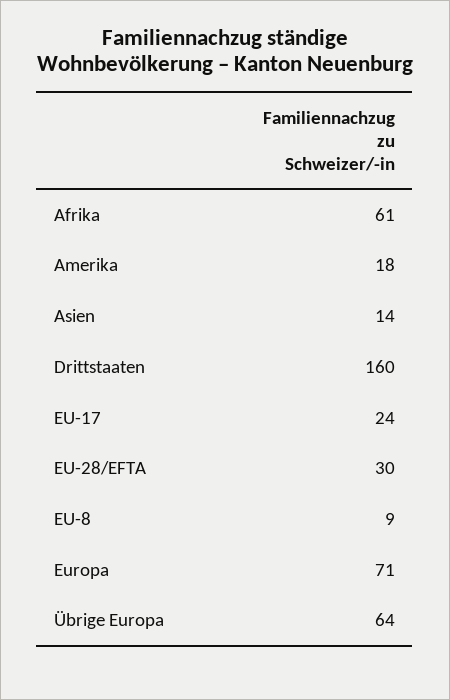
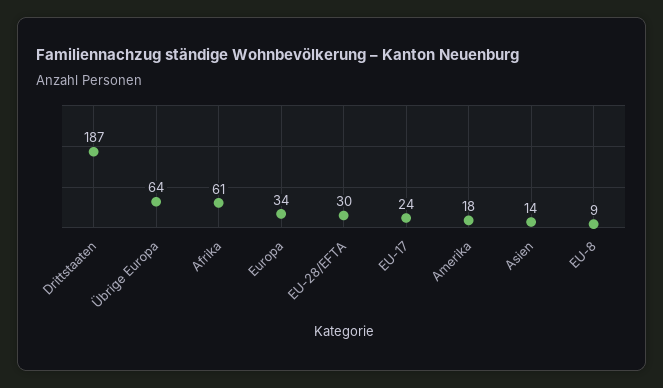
Drittstaaten: 160 -> 187
Europa: 71 -> 34

